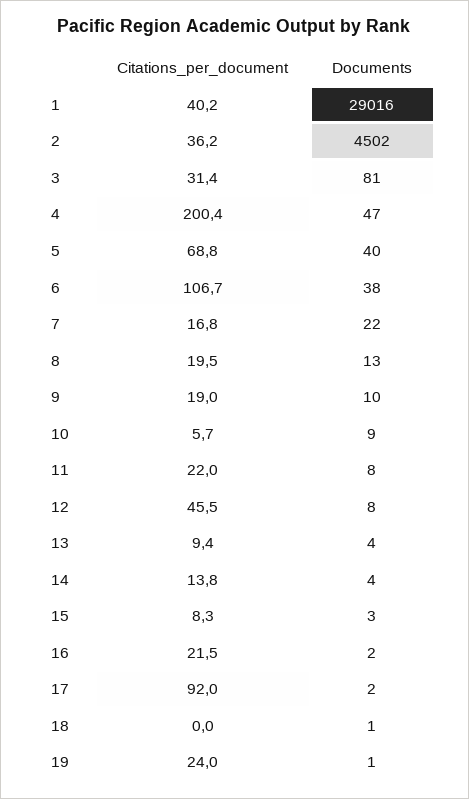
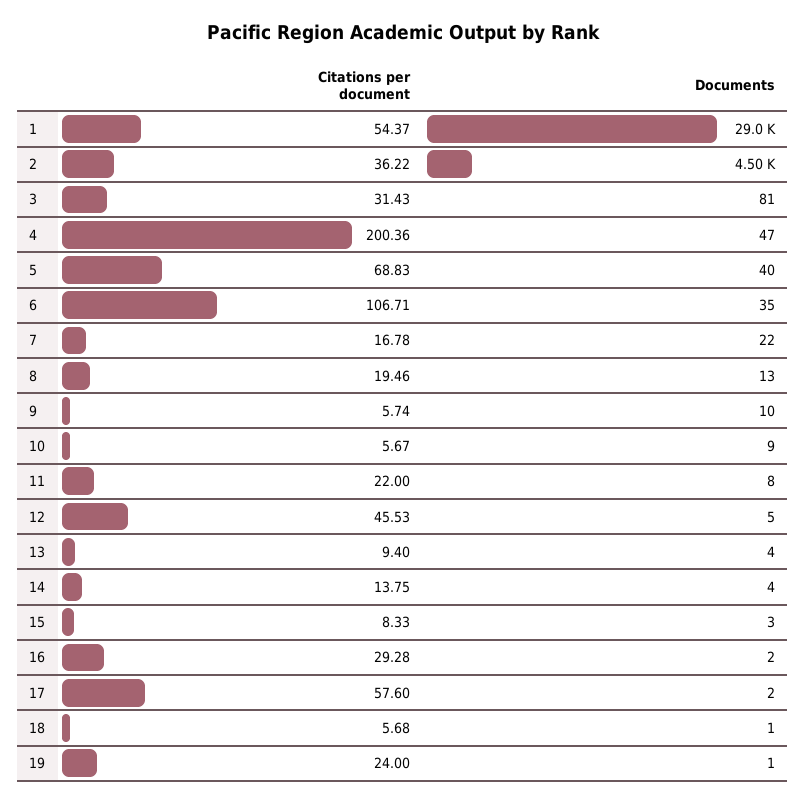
Citations_per_document, 1: 40.2 -> 54.37
Documents, 6: 38 -> 35
Citations_per_document, 9: 19 -> 5.74
Documents, 12: 8 -> 5
Citations_per_document, 16: 21.5 -> 29.28
Citations_per_document, 17: 92 -> 57.6
Citations_per_document, 18: 0 -> 5.68

